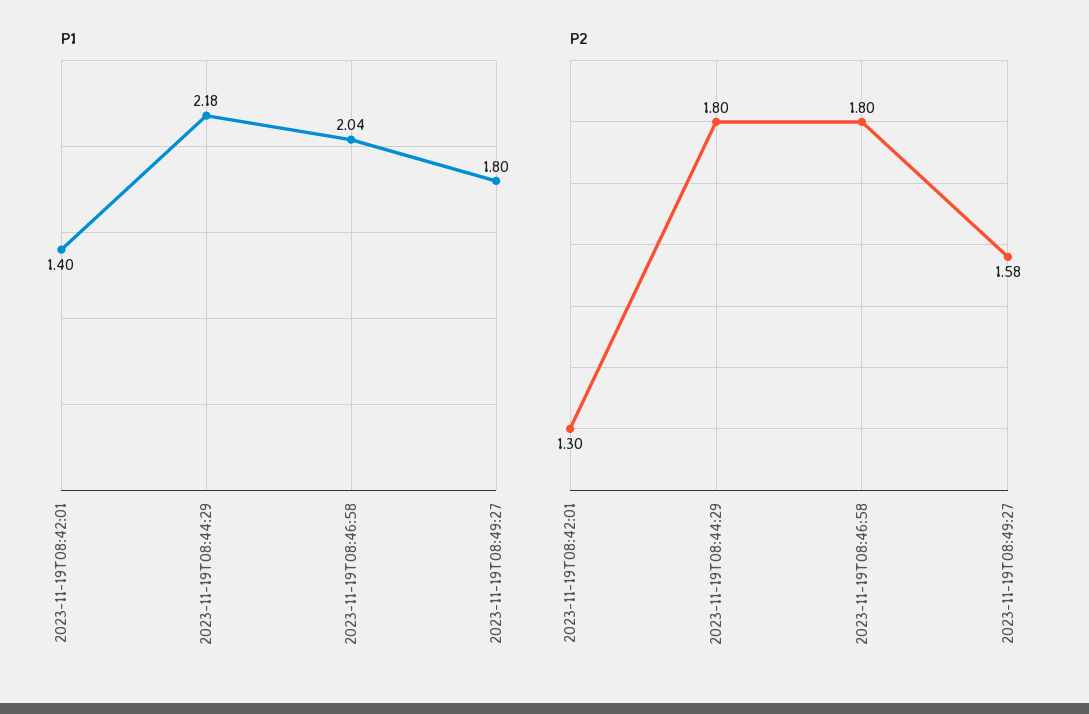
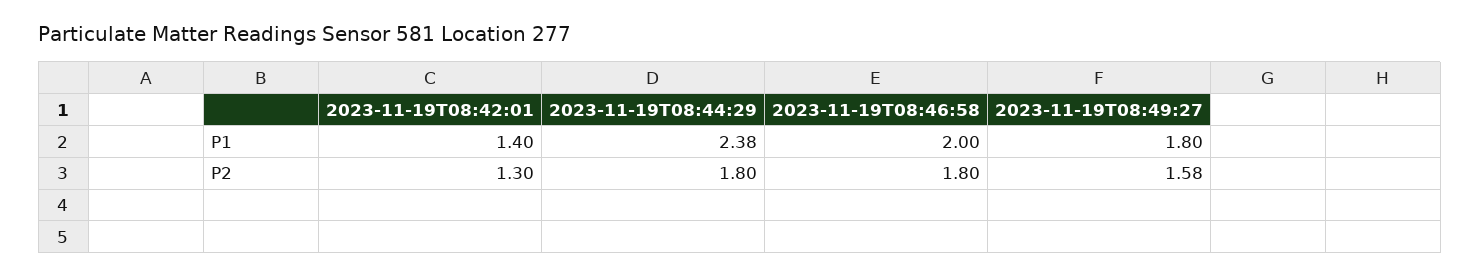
P1, 2023-11-19T08:44:29: 2.18 -> 2.38
P1, 2023-11-19T08:46:58: 2.04 -> 2

